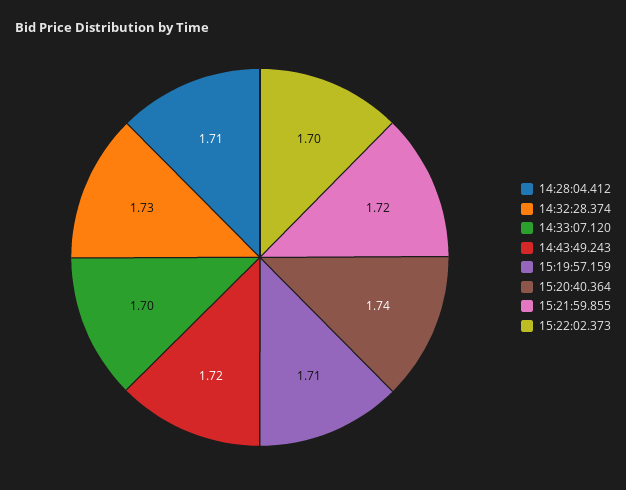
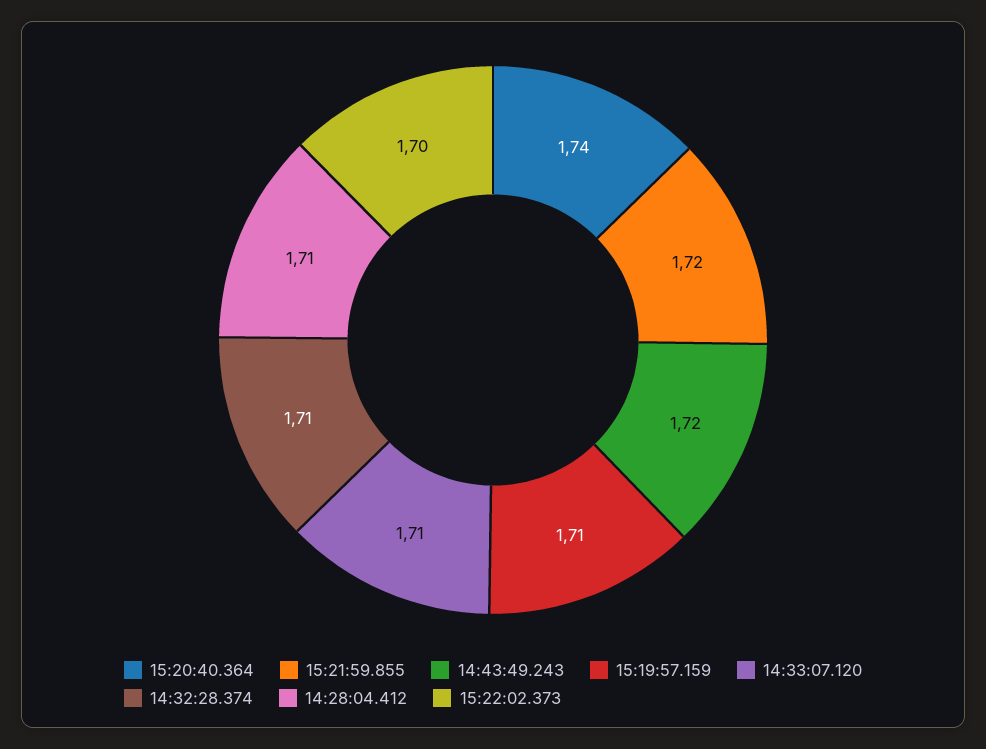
14:32:28.374: 1.73 -> 1.71
14:33:07.120: 1.7 -> 1.71

